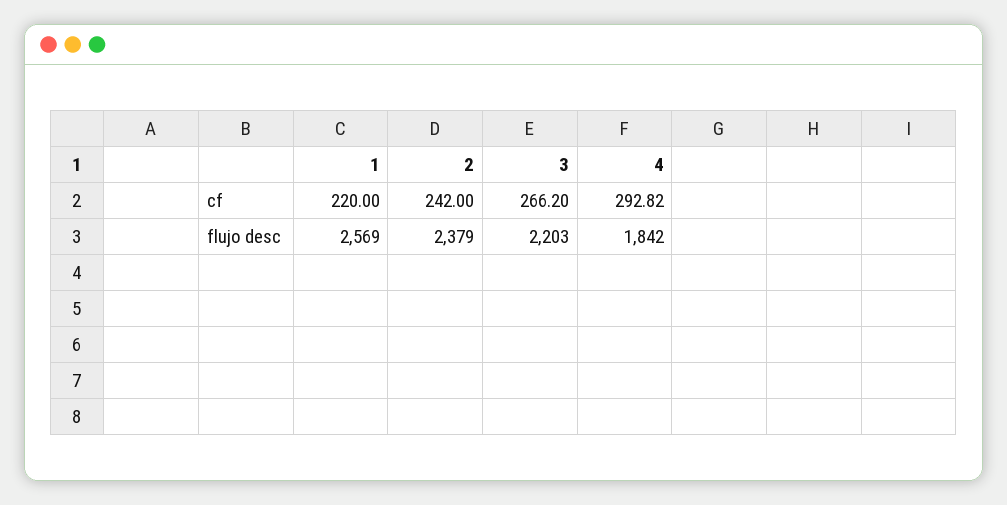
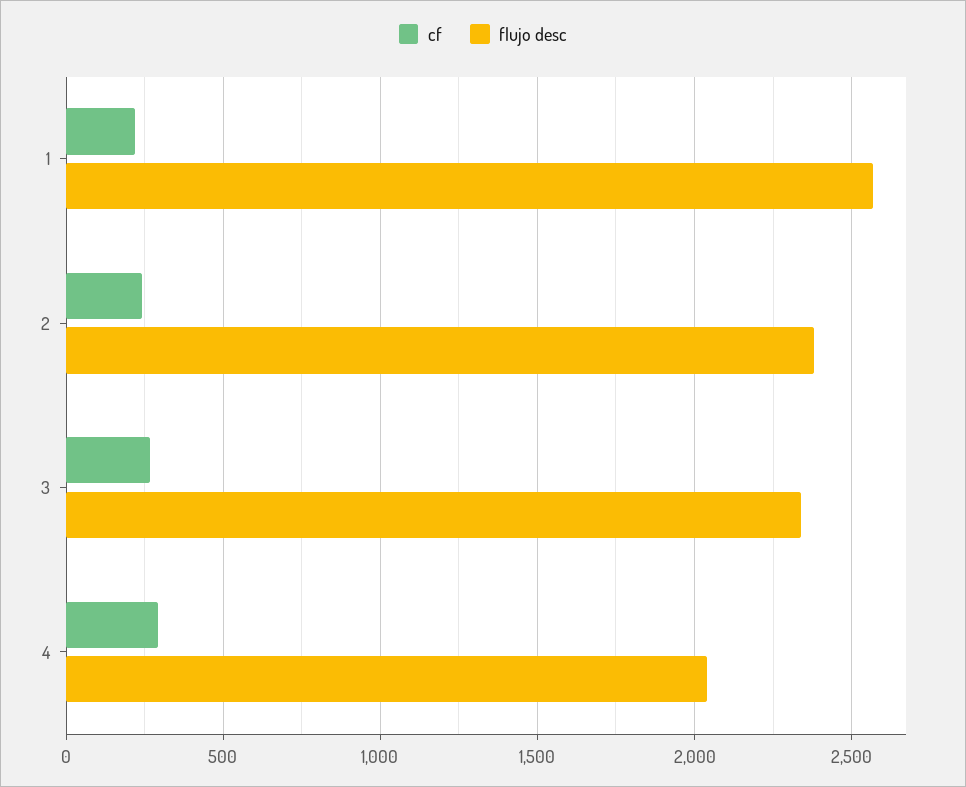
flujo desc, 3: 2203 -> 2350
flujo desc, 4: 1842 -> 2050

